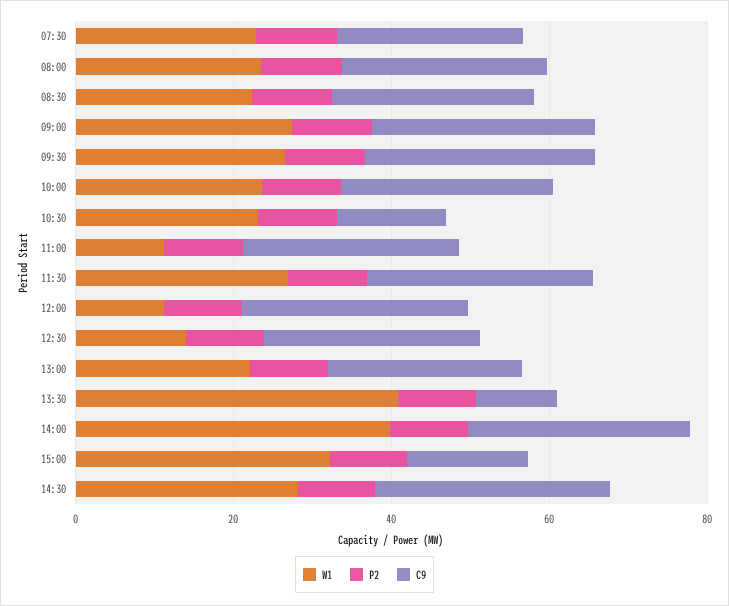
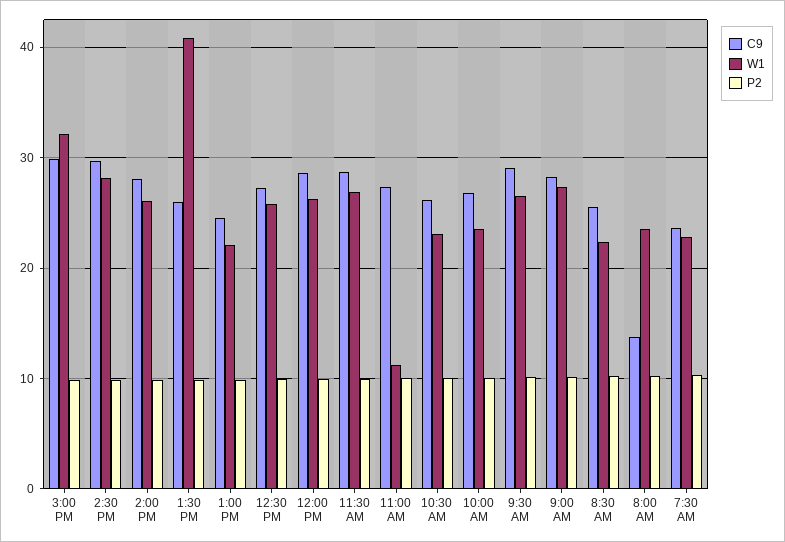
C9, 08:00: 25 -> 14
C9, 10:30: 15 -> 26
W1, 12:00: 10 -> 26
W1, 12:30: 15 -> 26
C9, 13:30: 10 -> 26
W1, 14:00: 40 -> 26
C9, 15:00: 15 -> 30

